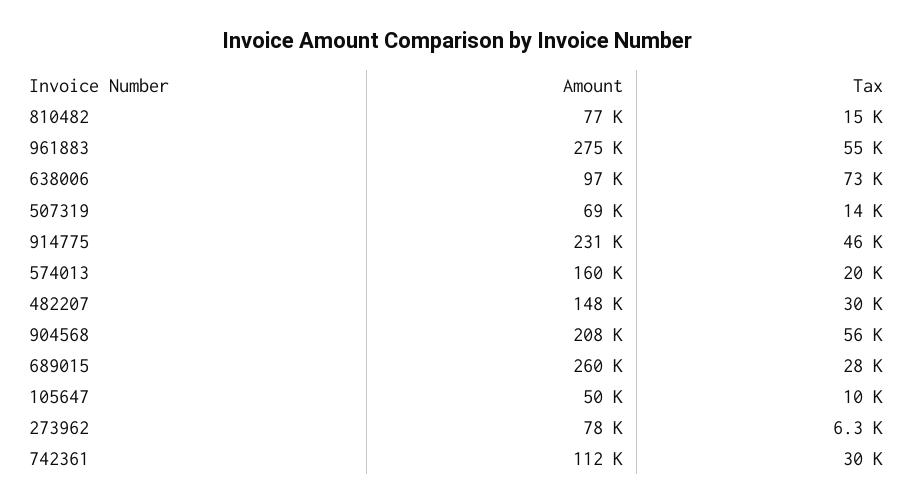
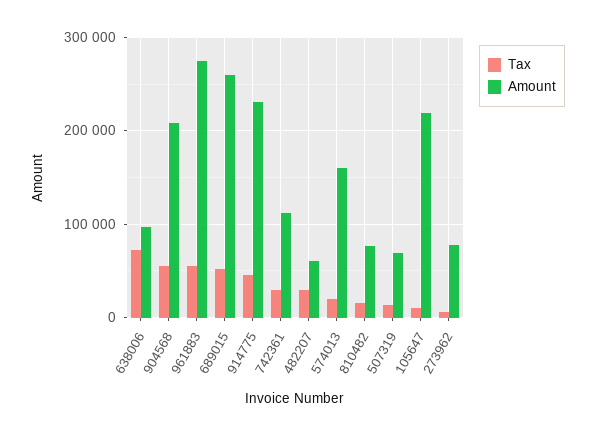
Amount, 482207: 148000 -> 60000
Tax, 689015: 28000 -> 50000
Amount, 105647: 50000 -> 220000

